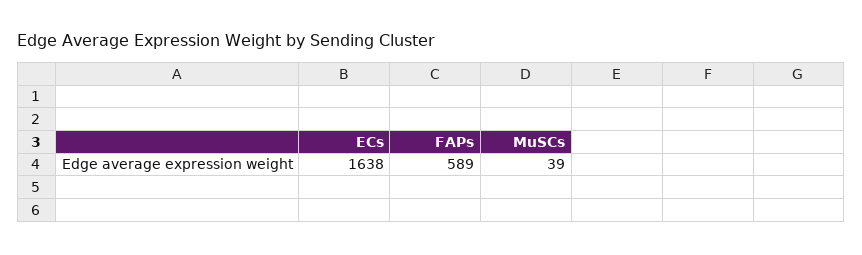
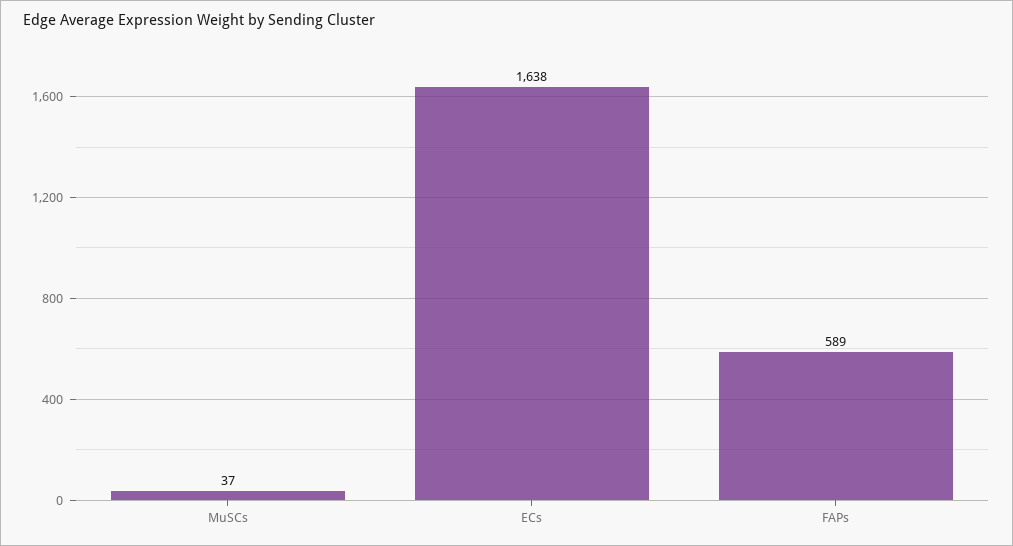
MuSCs: 39 -> 37

